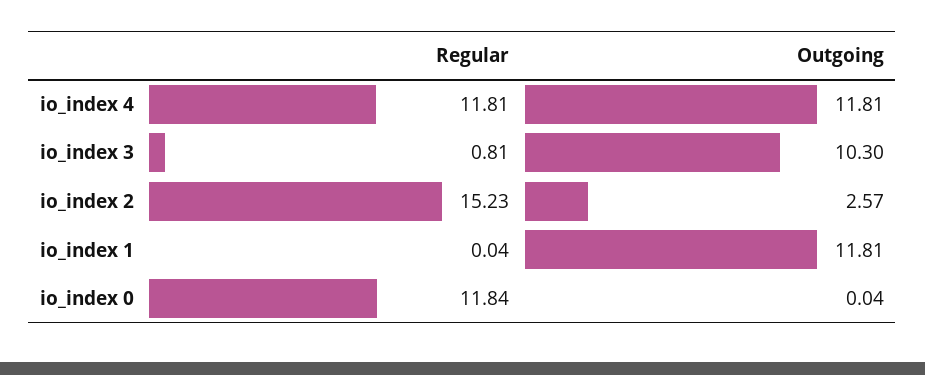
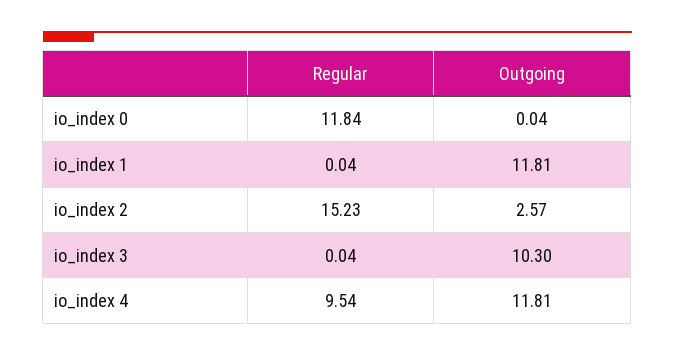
Regular, io_index 4: 11.81 -> 9.54
Regular, io_index 3: 0.81 -> 0.04

